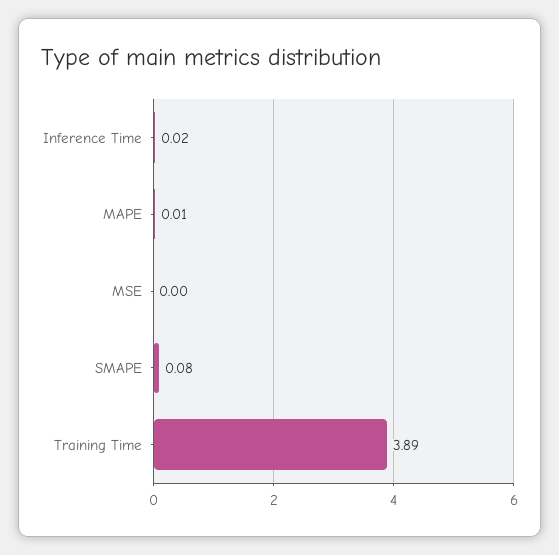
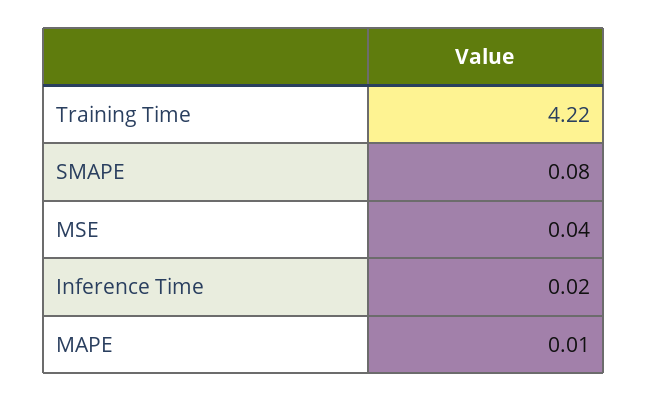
MSE: 0 -> 0.04
Training Time: 3.89 -> 4.22

